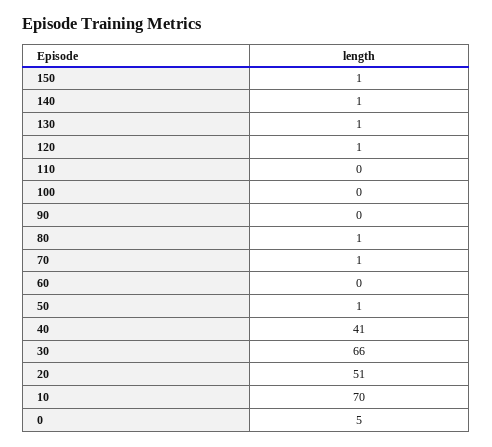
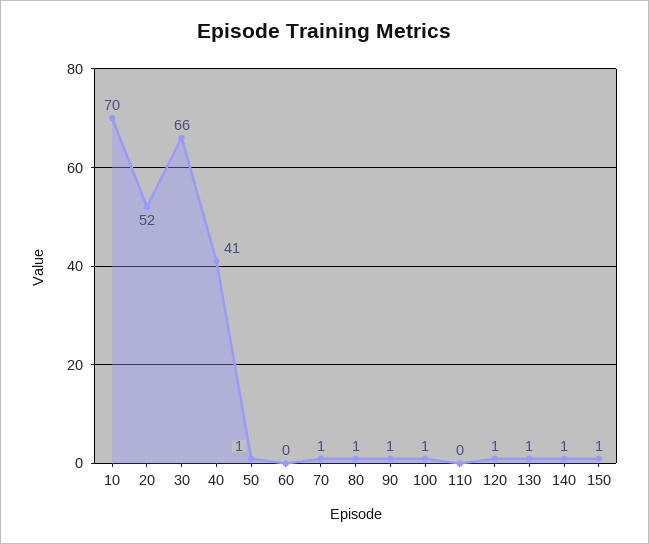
100: 0 -> 1
90: 0 -> 1
20: 51 -> 52
0: 5 -> none

